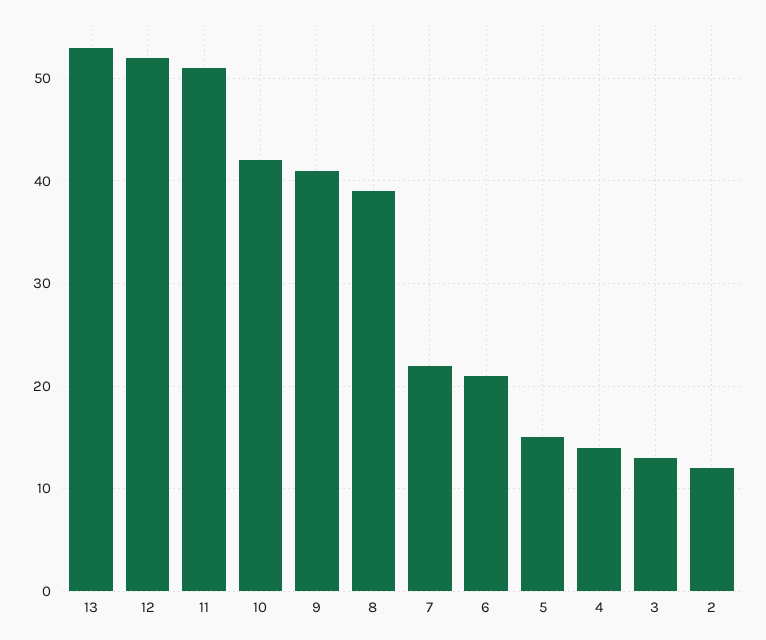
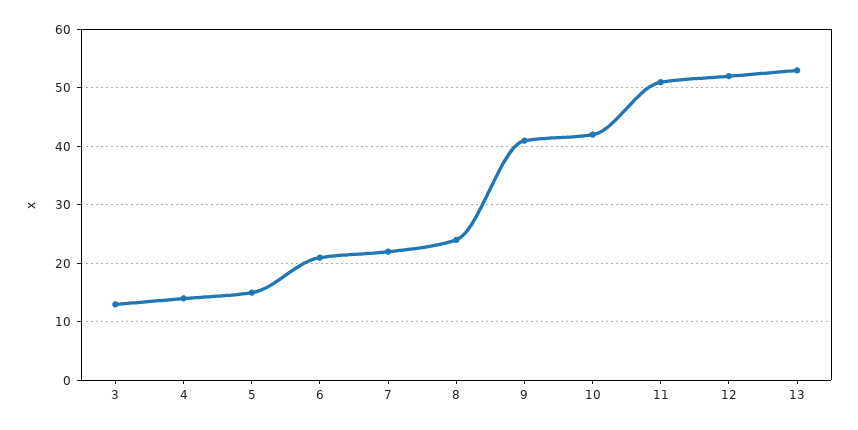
8: 39 -> 25
2: 12 -> none

